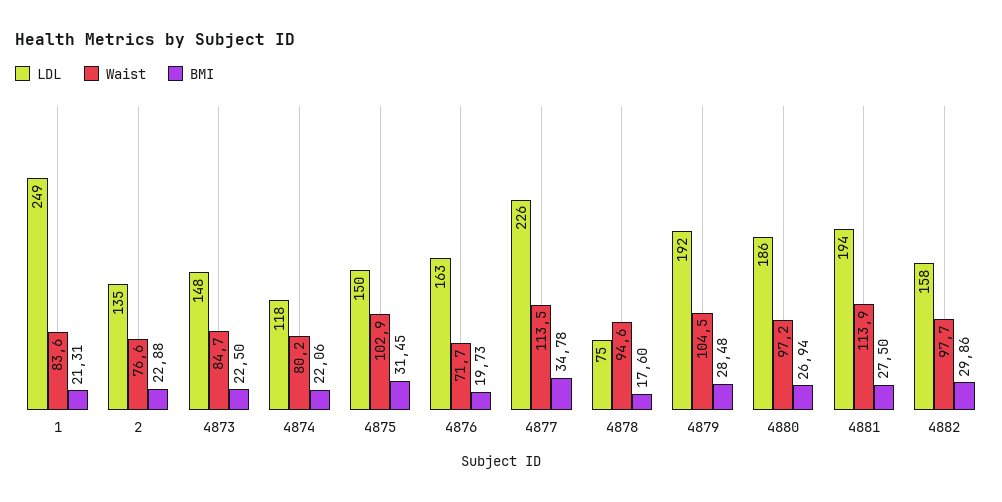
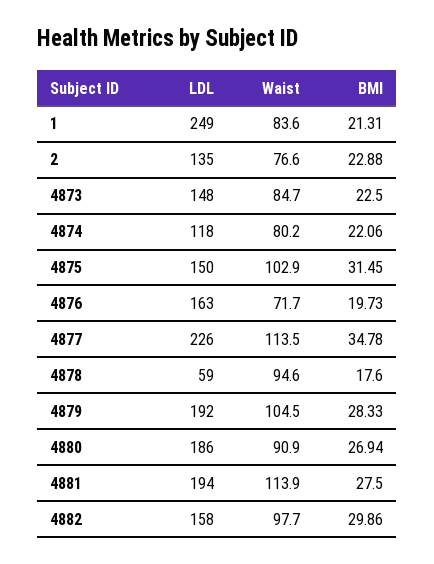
LDL, 4878: 75 -> 59
BMI, 4879: 28.48 -> 28.33
Waist, 4880: 97.2 -> 90.9

